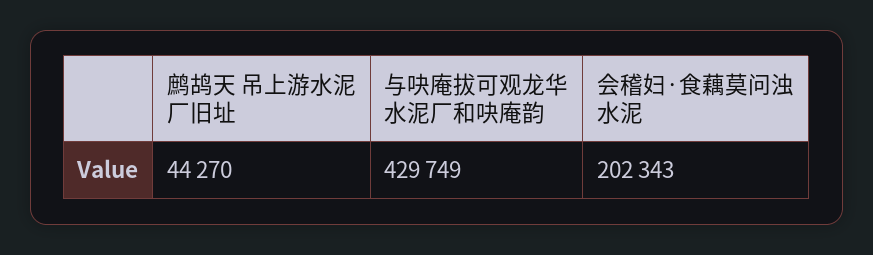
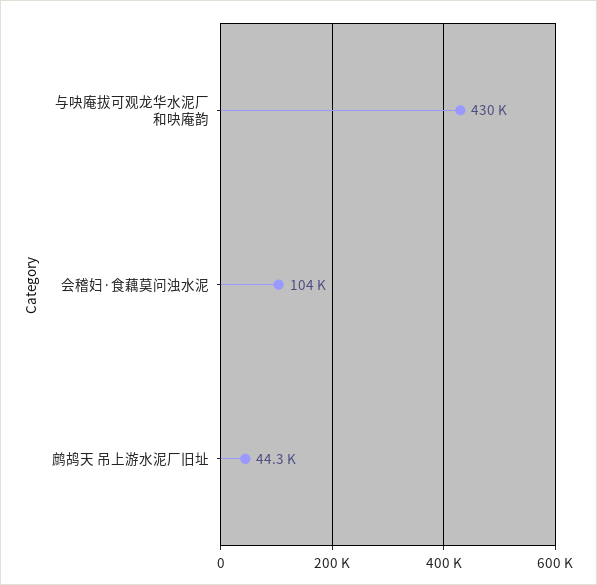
会稽妇·食藕莫问浊水泥: 202343 -> 104000

